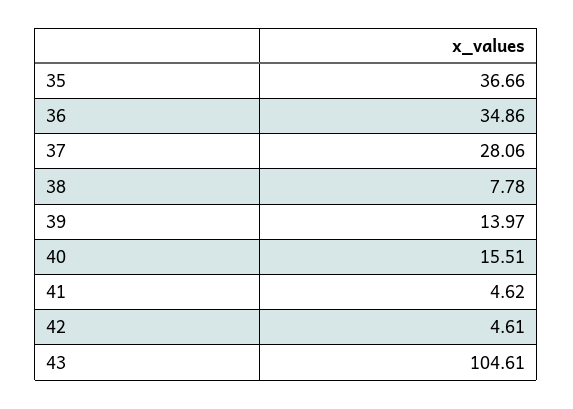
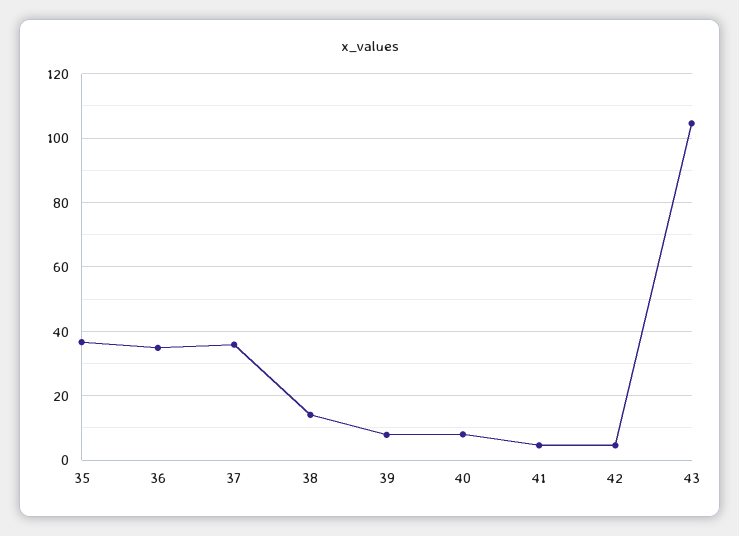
37: 28.06 -> 36
38: 7.78 -> 14
39: 13.97 -> 8
40: 15.51 -> 8

